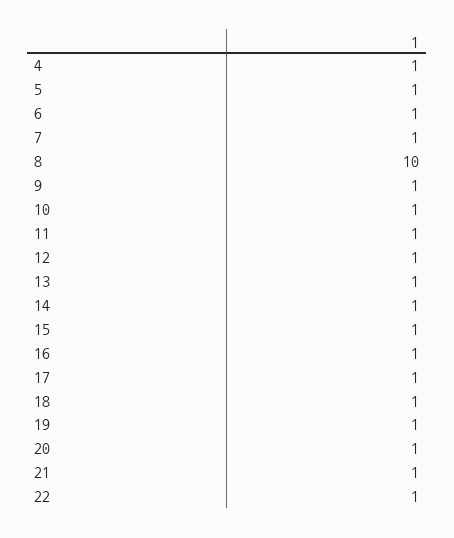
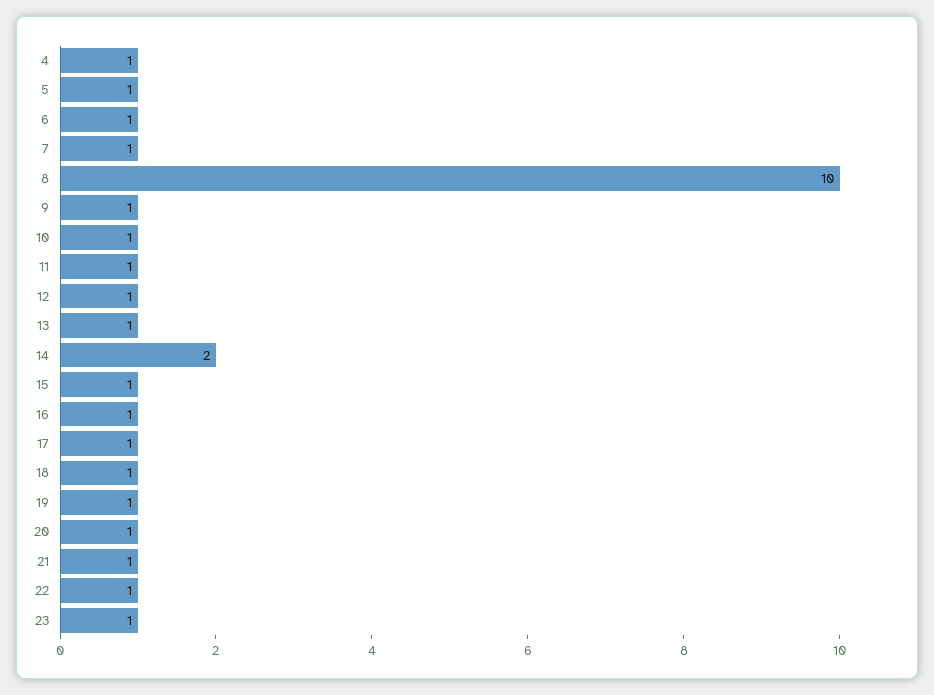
14: 1 -> 2
23: none -> 1

